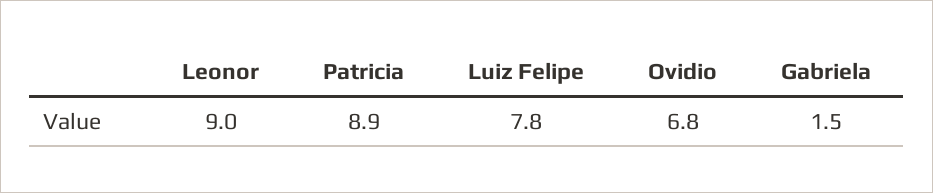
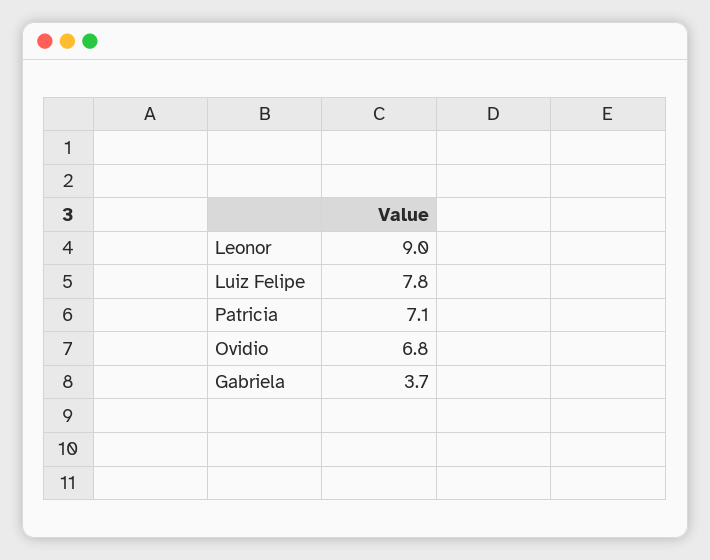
Patricia: 8.9 -> 7.1
Gabriela: 1.5 -> 3.7

